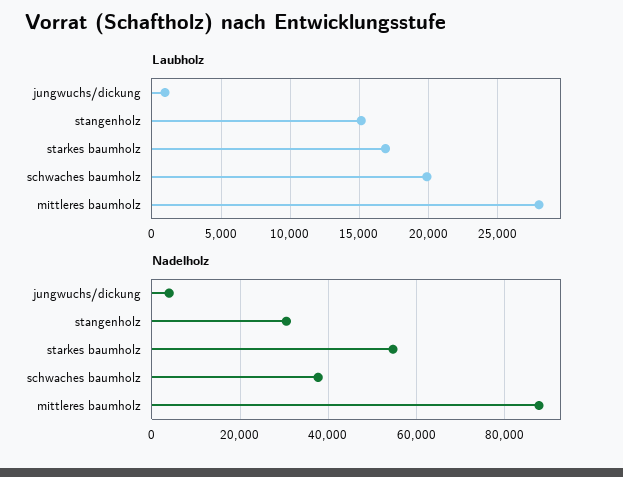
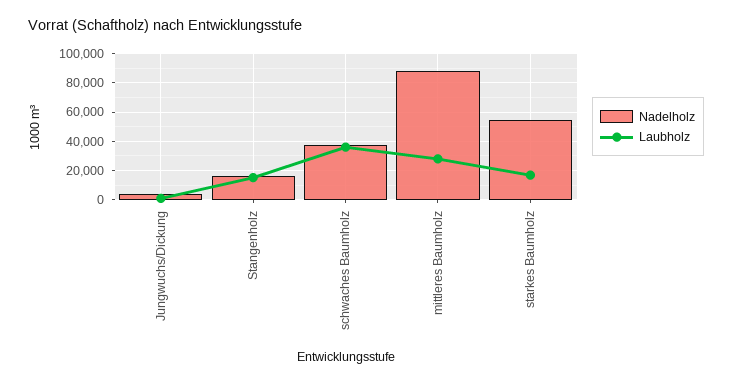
Laubholz, schwaches baumholz: 20000 -> 35000
Nadelholz, stangenholz: 30000 -> 15000

